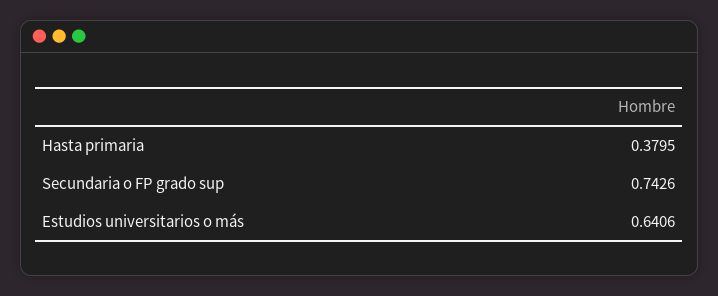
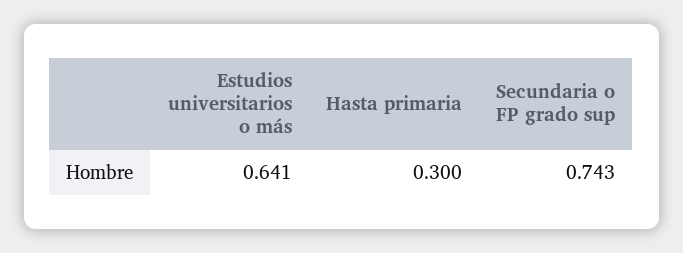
Hasta primaria: 0.3795 -> 0.3

